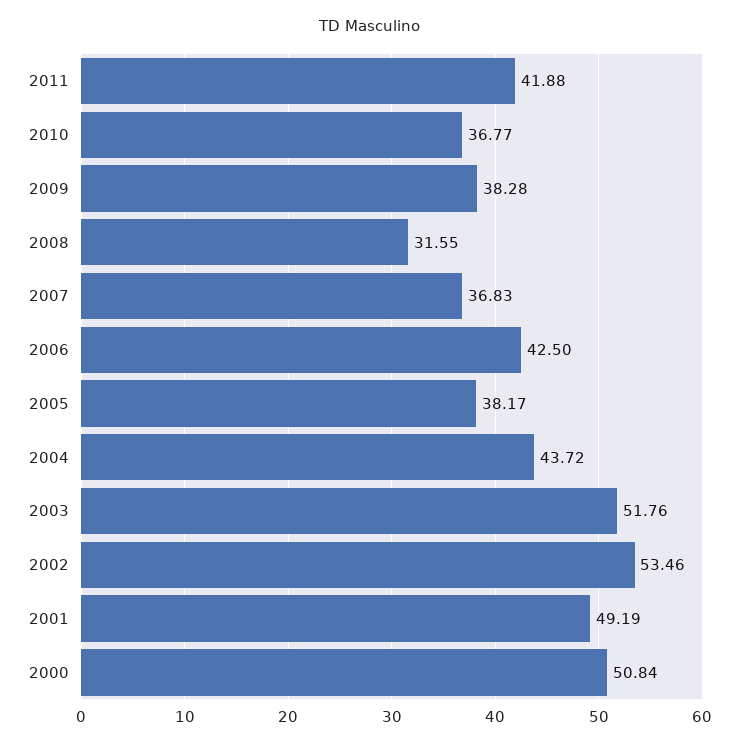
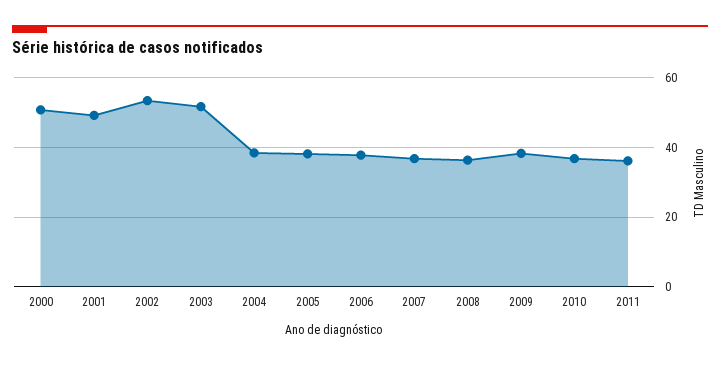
2011: 41.88 -> 36
2008: 31.55 -> 36
2006: 42.5 -> 38
2004: 43.72 -> 38

